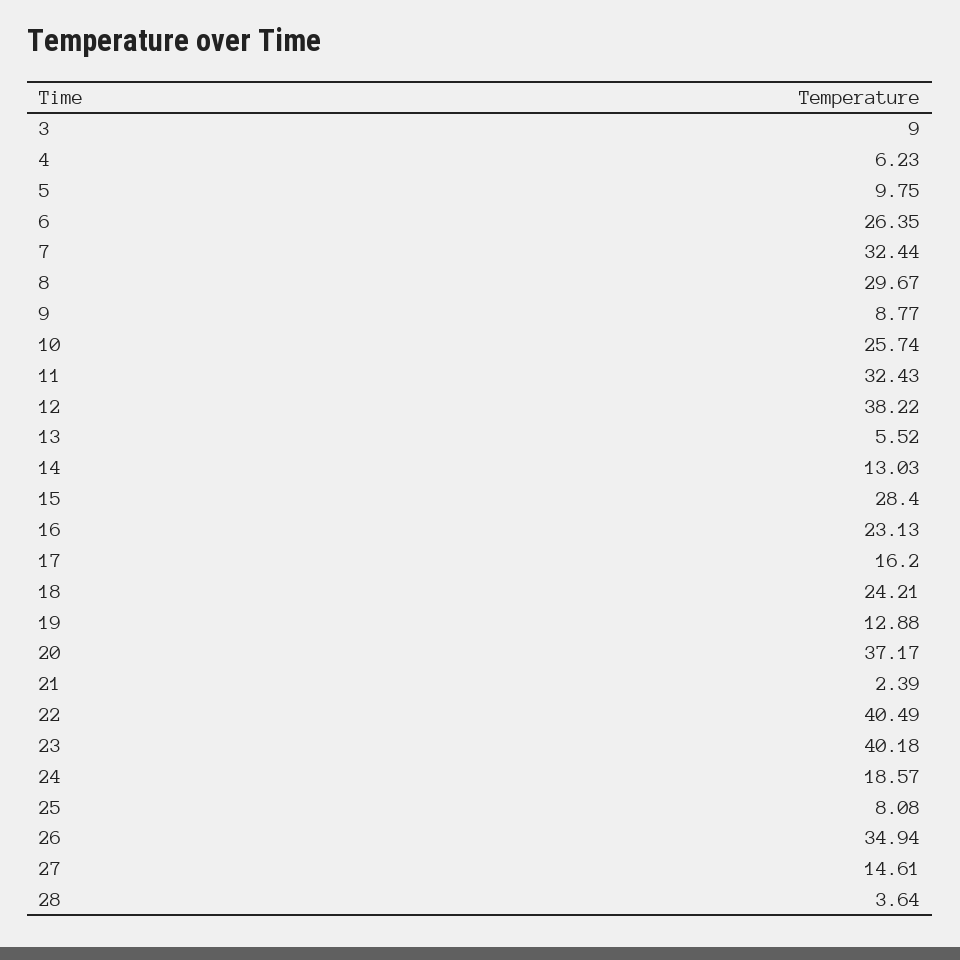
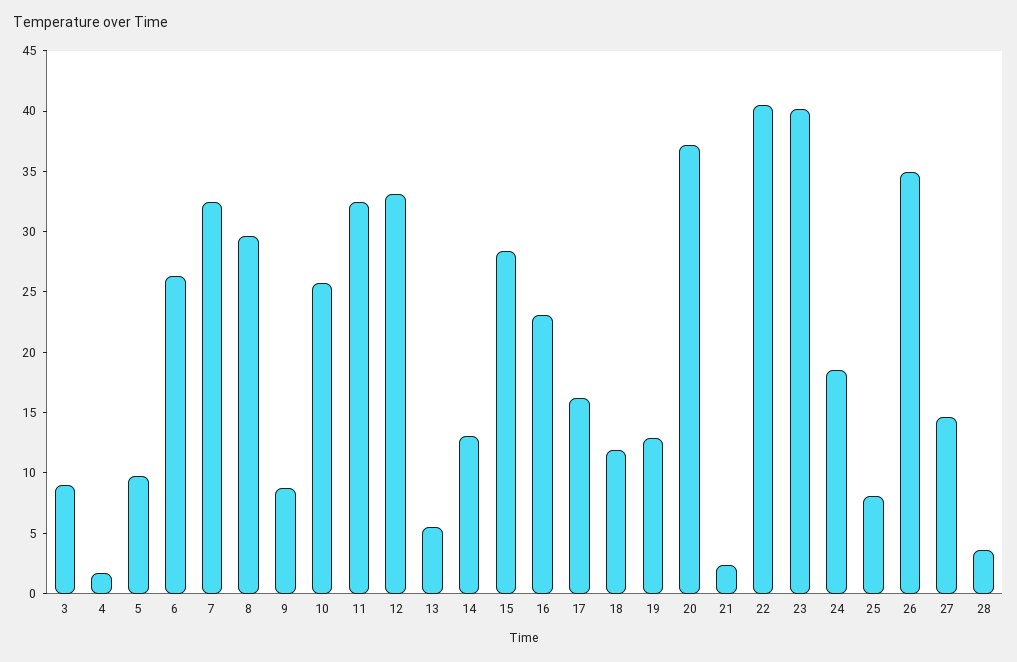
4: 6.23 -> 2
12: 38.22 -> 33
18: 24.21 -> 12

